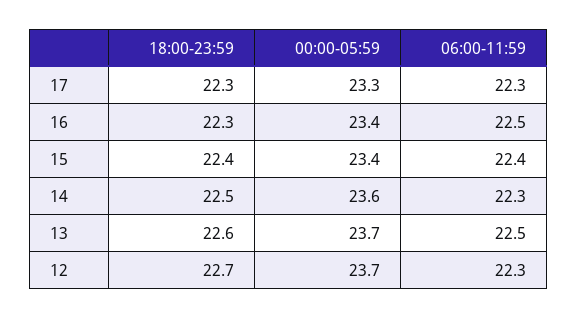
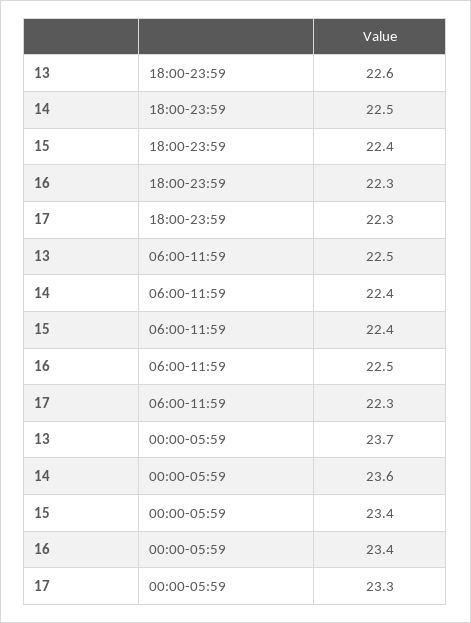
06:00-11:59, 14: 22.3 -> 22.4
18:00-23:59, 12: 22.7 -> none
00:00-05:59, 12: 23.7 -> none
06:00-11:59, 12: 22.3 -> none

